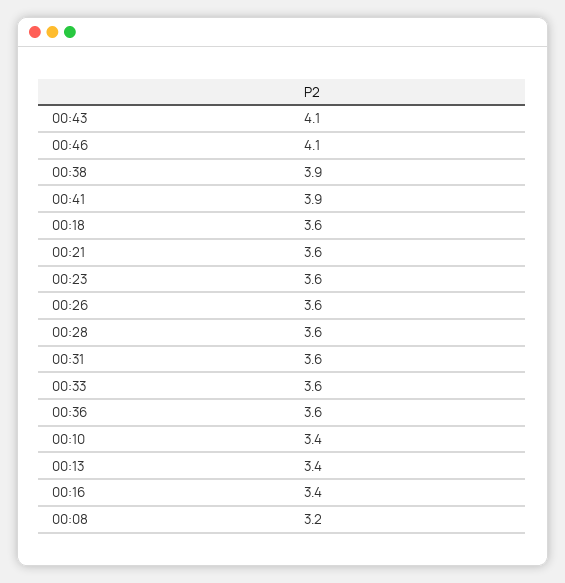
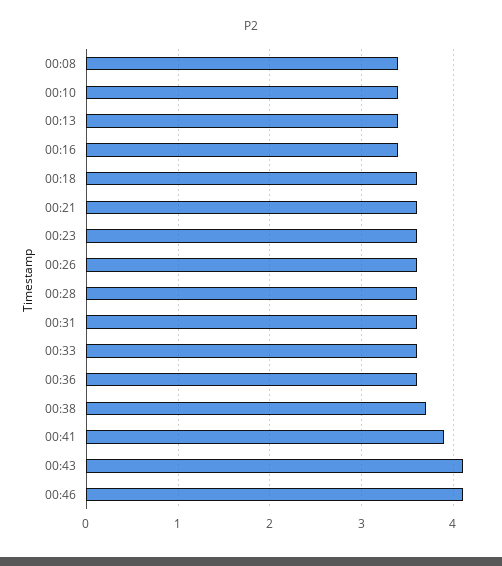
00:38: 3.9 -> 3.7
00:08: 3.2 -> 3.4

